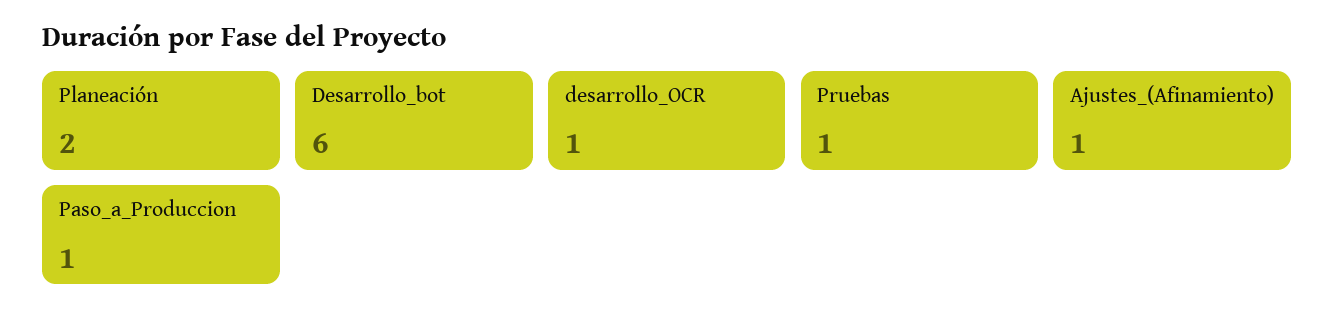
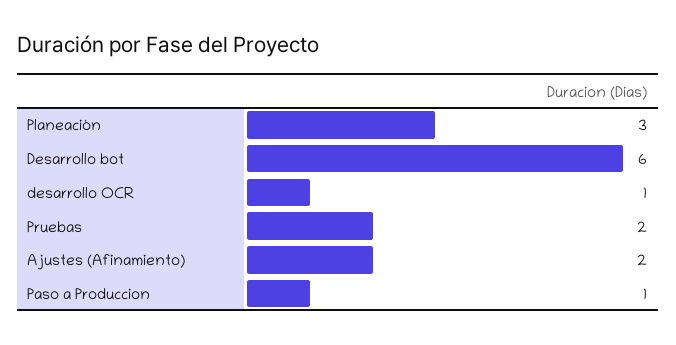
Planeación: 2 -> 3
Pruebas: 1 -> 2
Ajustes_(Afinamiento): 1 -> 2

